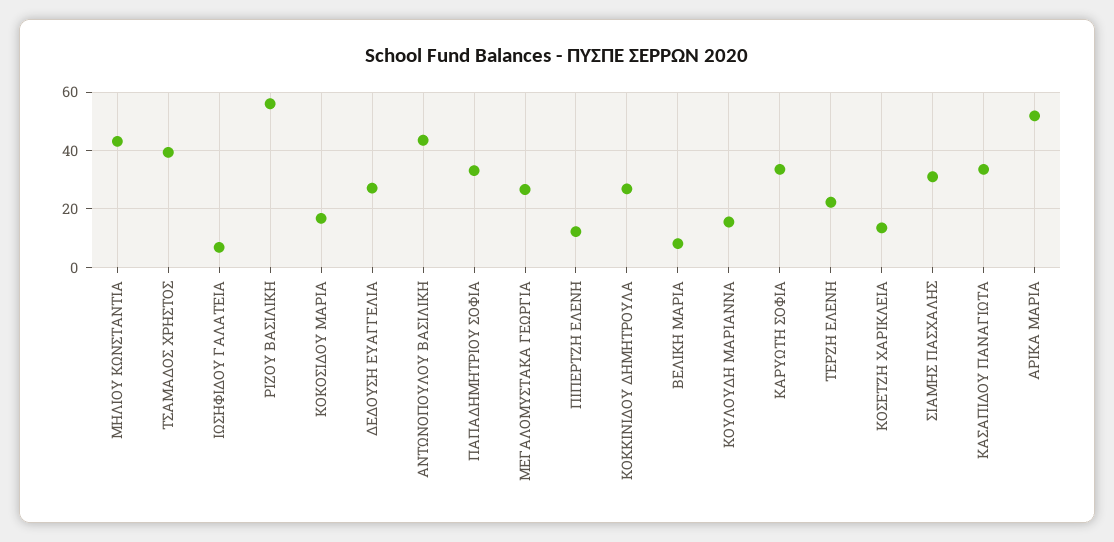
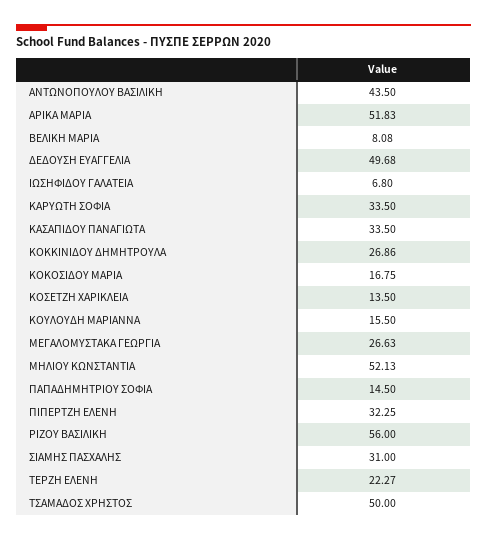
ΜΗΛΙΟΥ ΚΩΝΣΤΑΝΤΙΑ: 42.5 -> 52.13
ΤΣΑΜΑΔΟΣ ΧΡΗΣΤΟΣ: 40 -> 50
ΔΕΔΟΥΣΗ ΕΥΑΓΓΕΛΙΑ: 27.5 -> 49.68
ΠΑΠΑΔΗΜΗΤΡΙΟΥ ΣΟΦΙΑ: 32.5 -> 14.5
ΠΙΠΕΡΤΖΗ ΕΛΕΝΗ: 12.5 -> 32.25

